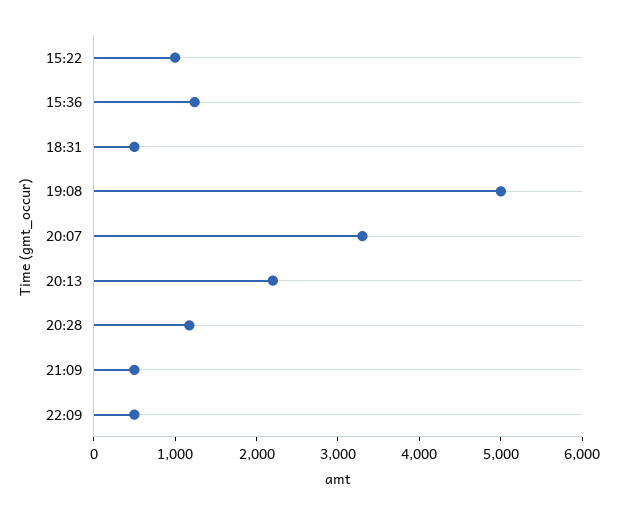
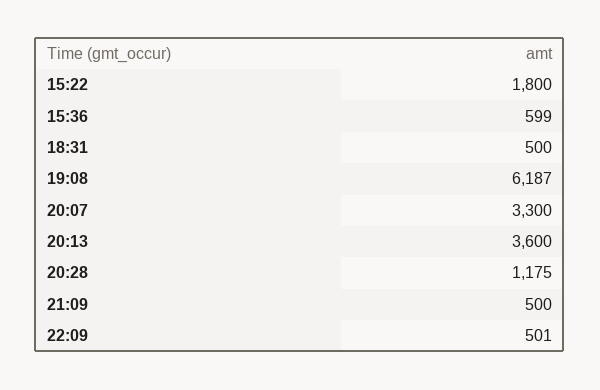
15:22: 1000 -> 1800
15:36: 1200 -> 599
19:08: 5000 -> 6187
20:13: 2200 -> 3600

